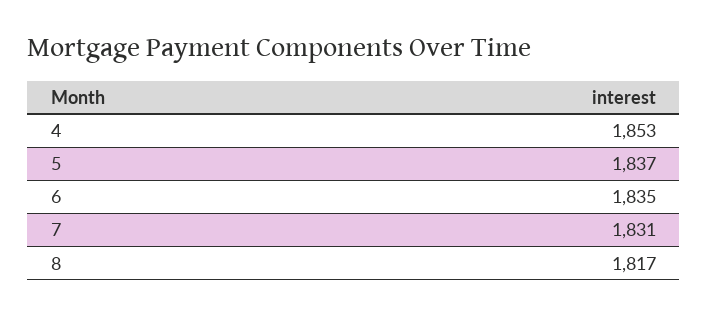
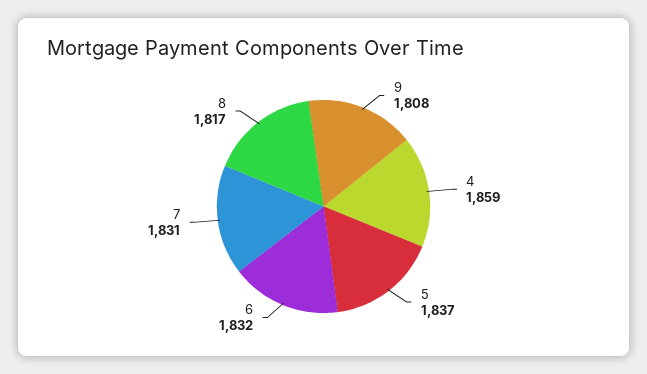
4: 1853 -> 1859
6: 1835 -> 1832
9: none -> 1808

